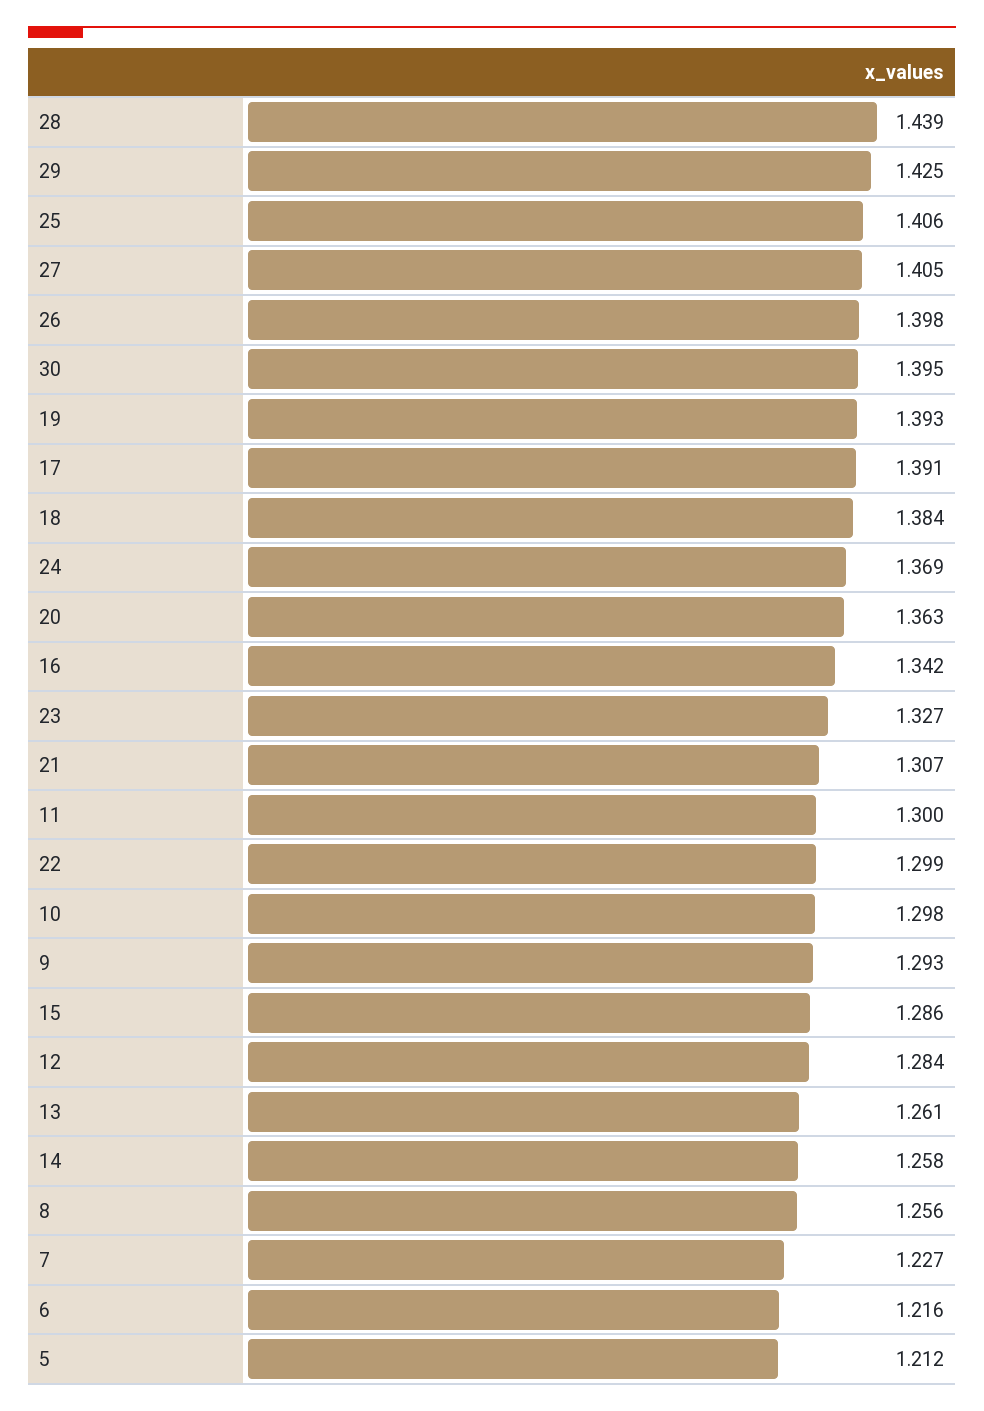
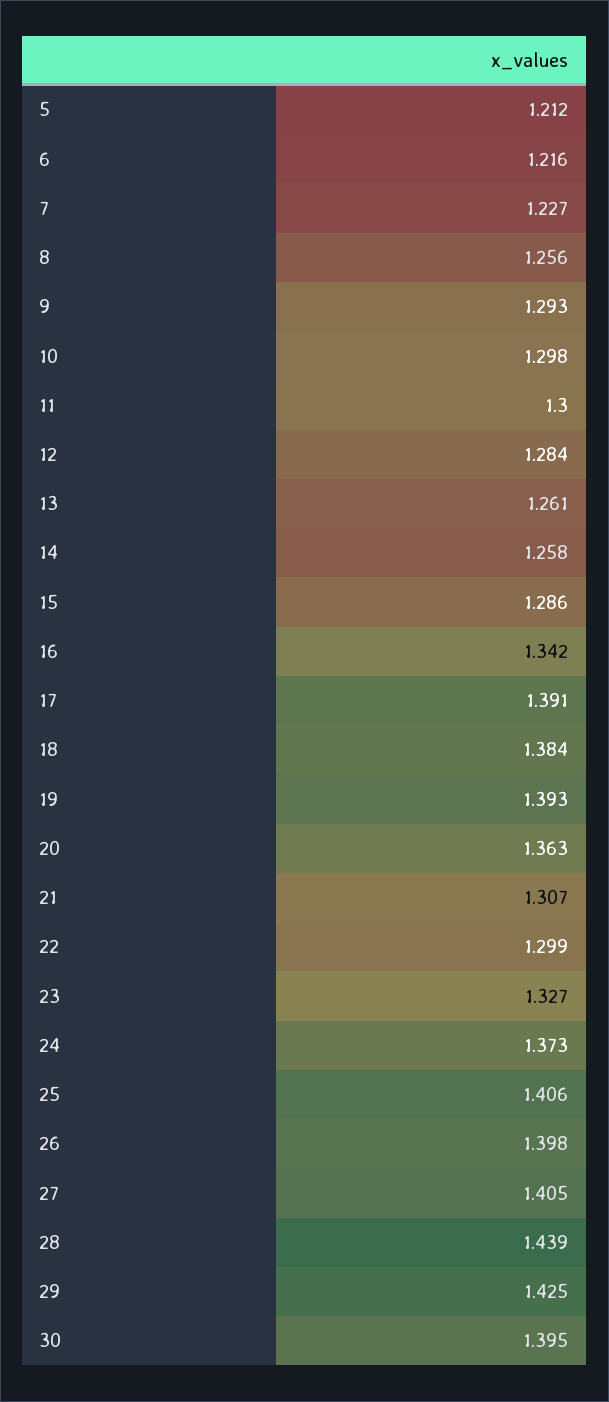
24: 1.369 -> 1.373

